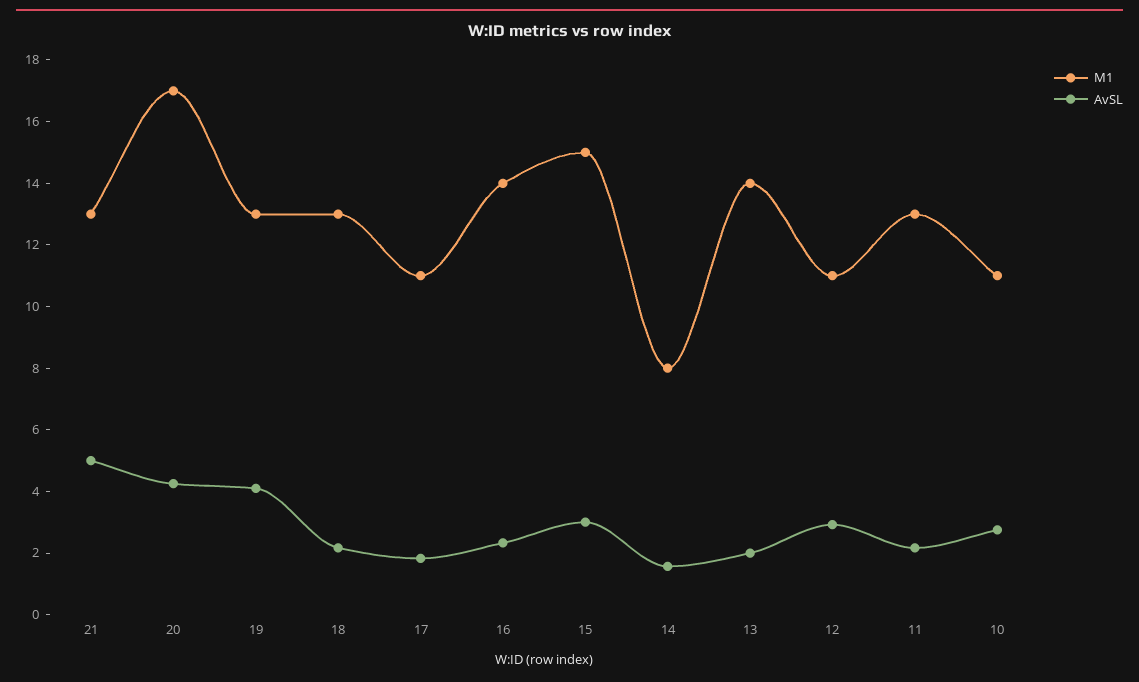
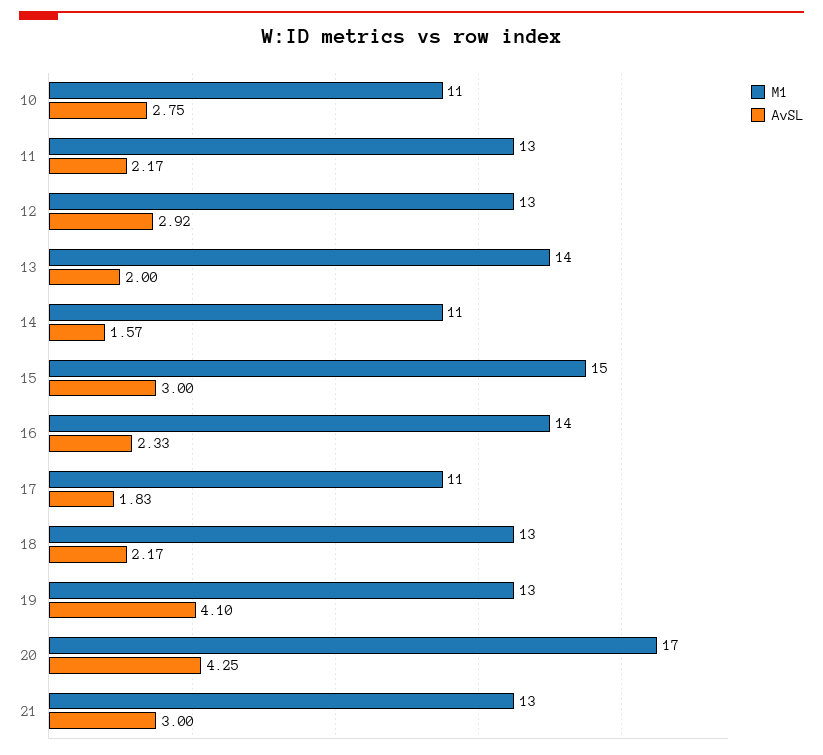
AvSL, 21: 5 -> 3
M1, 14: 8 -> 11
M1, 12: 11 -> 13

